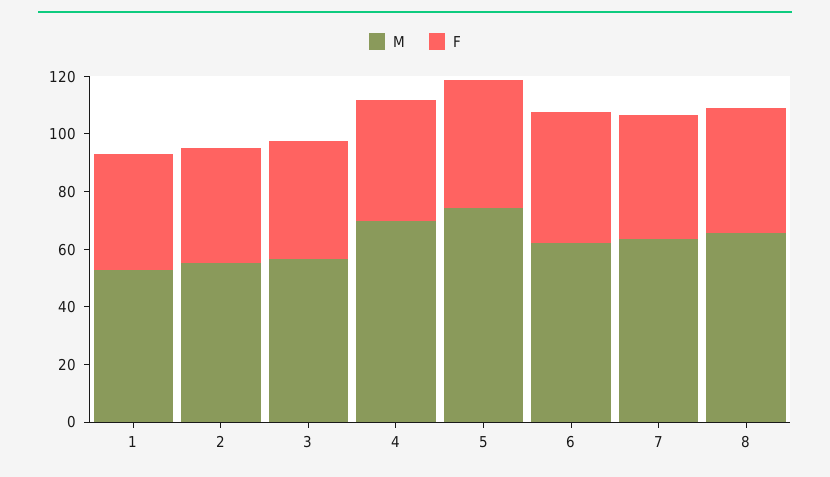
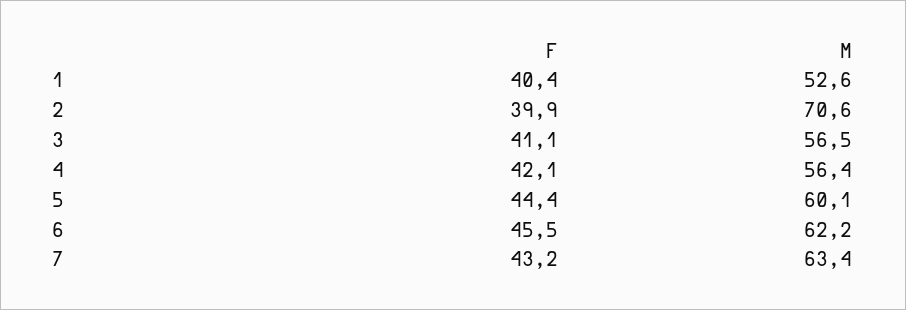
M, 2: 55 -> 70.6
M, 4: 70 -> 56.4
M, 5: 75 -> 60.1
M, 8: 65 -> none
F, 8: 45 -> none

